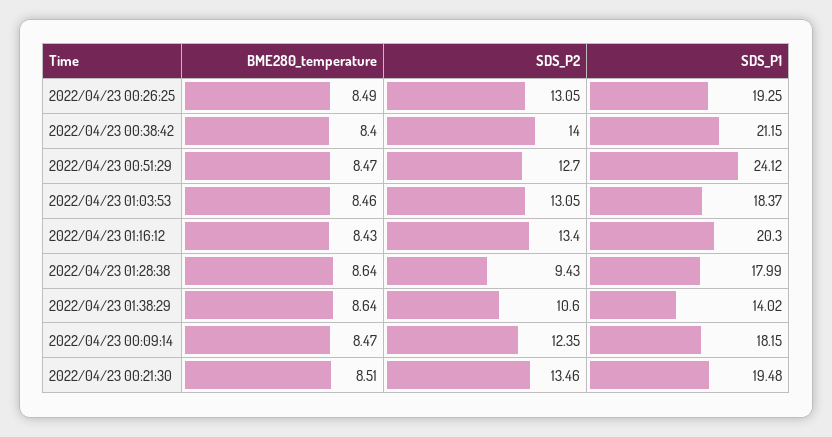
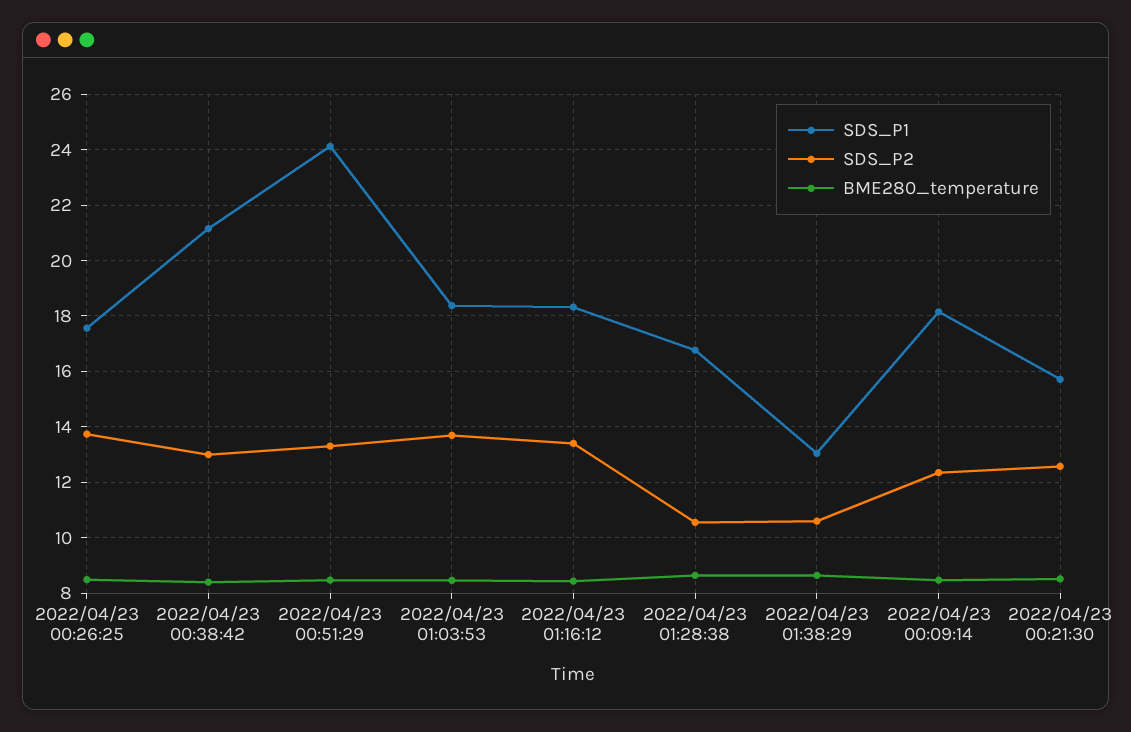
SDS_P2, 2022/04/23 00:26:25: 13.05 -> 13.75
SDS_P1, 2022/04/23 00:26:25: 19.25 -> 17.5
SDS_P2, 2022/04/23 00:38:42: 14 -> 13
SDS_P2, 2022/04/23 00:51:29: 12.7 -> 13.25
SDS_P2, 2022/04/23 01:03:53: 13.05 -> 13.75
SDS_P1, 2022/04/23 01:16:12: 20.3 -> 18.25
SDS_P2, 2022/04/23 01:28:38: 9.43 -> 10.5
SDS_P1, 2022/04/23 01:28:38: 17.99 -> 16.75
SDS_P1, 2022/04/23 01:38:29: 14.02 -> 13
SDS_P2, 2022/04/23 00:21:30: 13.46 -> 12.5
SDS_P1, 2022/04/23 00:21:30: 19.48 -> 15.75

